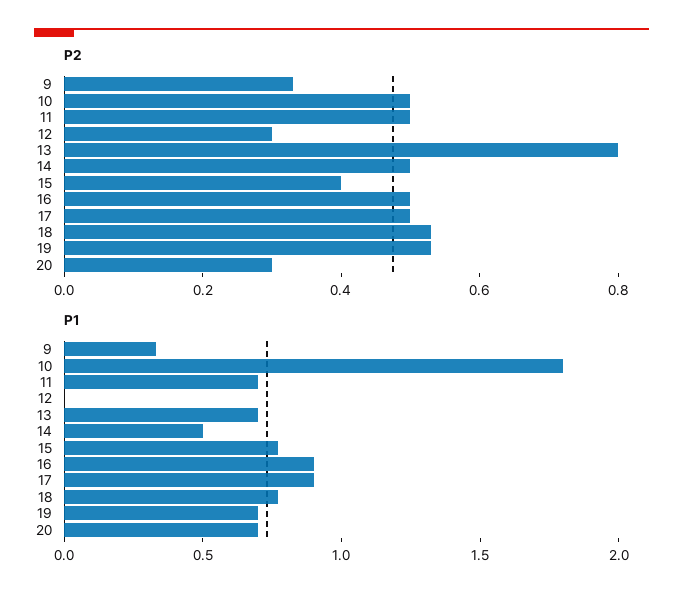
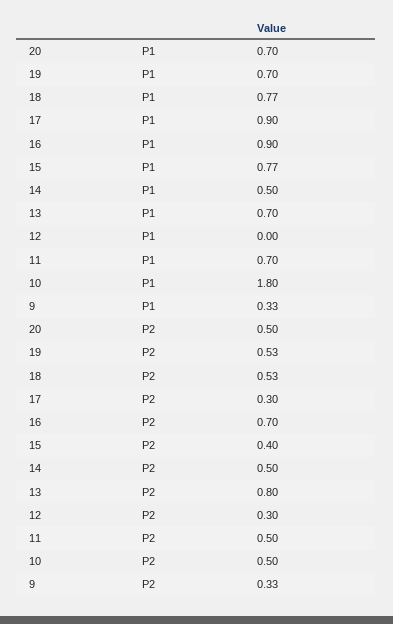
P2, 16: 0.5 -> 0.7
P2, 17: 0.5 -> 0.3
P2, 20: 0.3 -> 0.5

